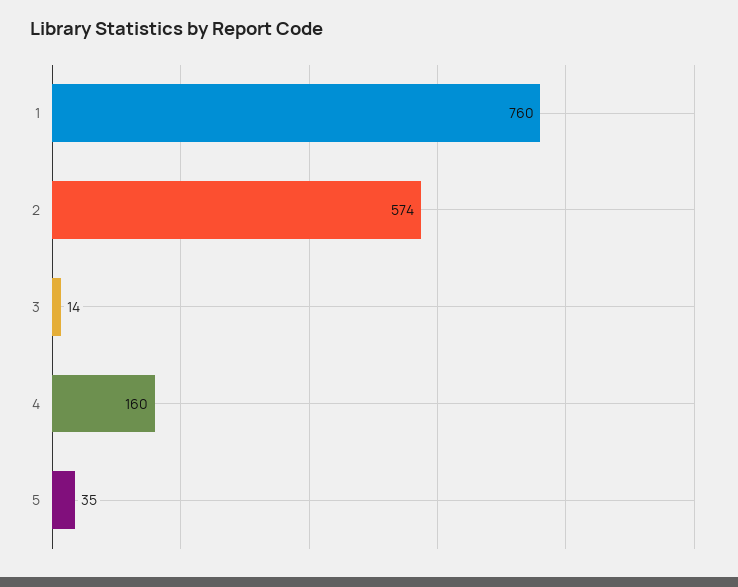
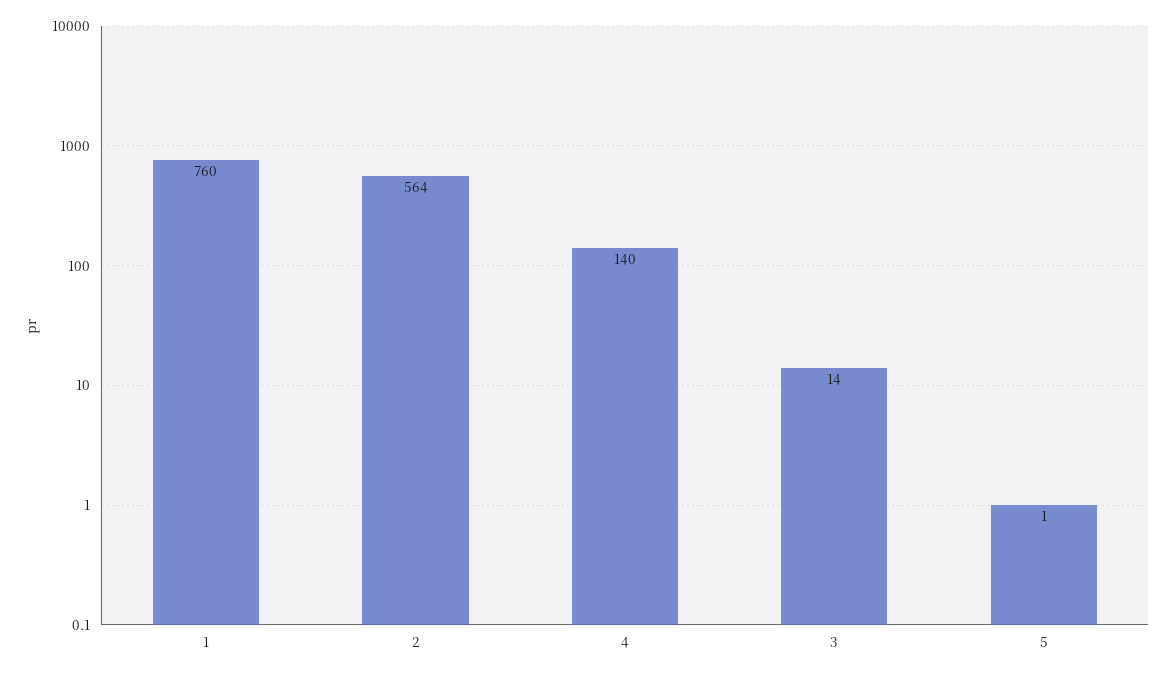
2: 574 -> 564
4: 160 -> 140
5: 35 -> 1

